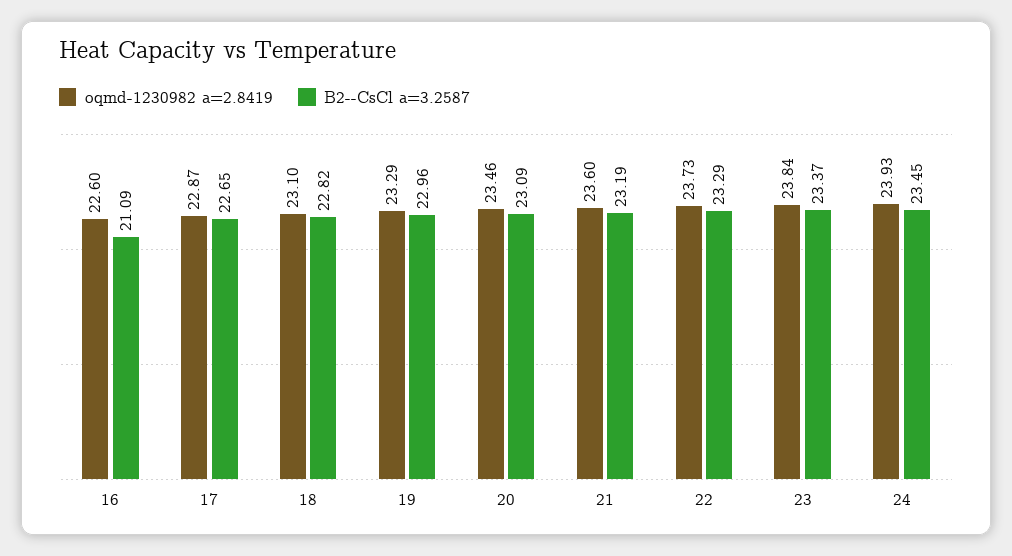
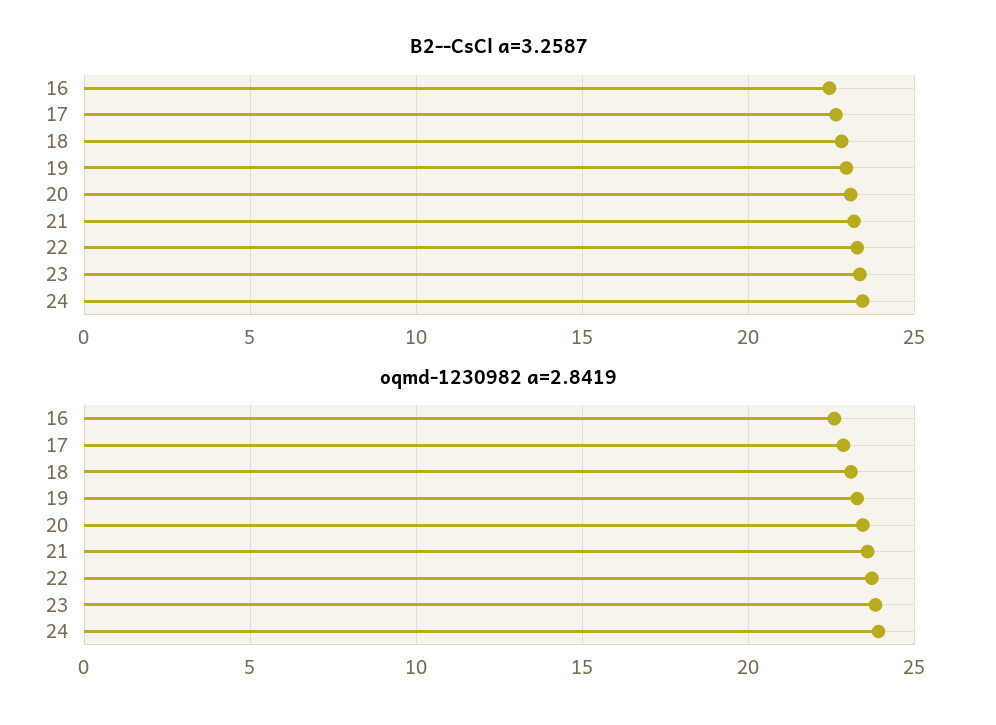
B2--CsCl a=3.2587, 16: 21.09 -> 22.5

